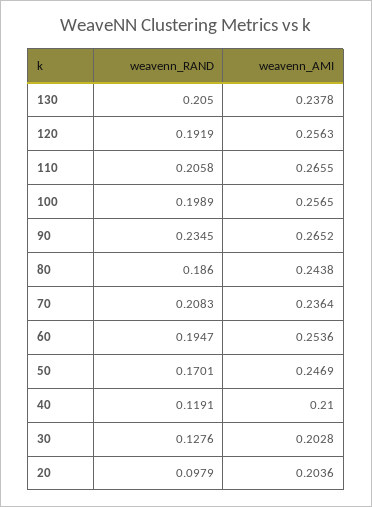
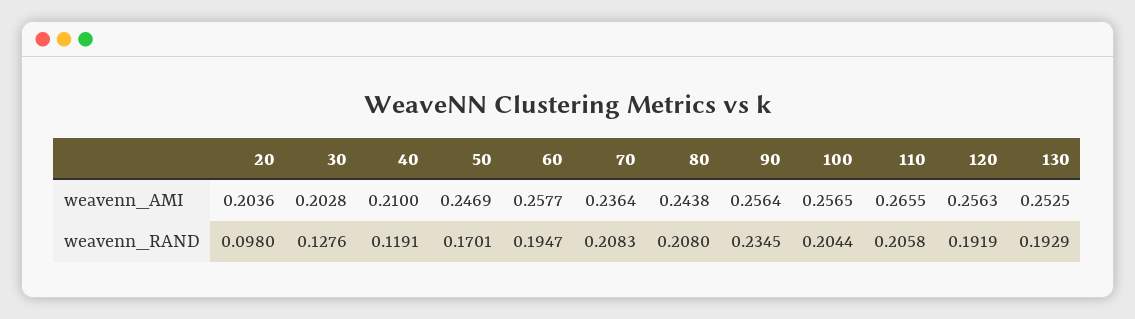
weavenn_RAND, 130: 0.205 -> 0.1929
weavenn_AMI, 130: 0.2378 -> 0.2525
weavenn_RAND, 100: 0.1989 -> 0.2044
weavenn_AMI, 90: 0.2652 -> 0.2564
weavenn_RAND, 80: 0.186 -> 0.208
weavenn_AMI, 60: 0.2536 -> 0.2577
weavenn_RAND, 20: 0.0979 -> 0.098

